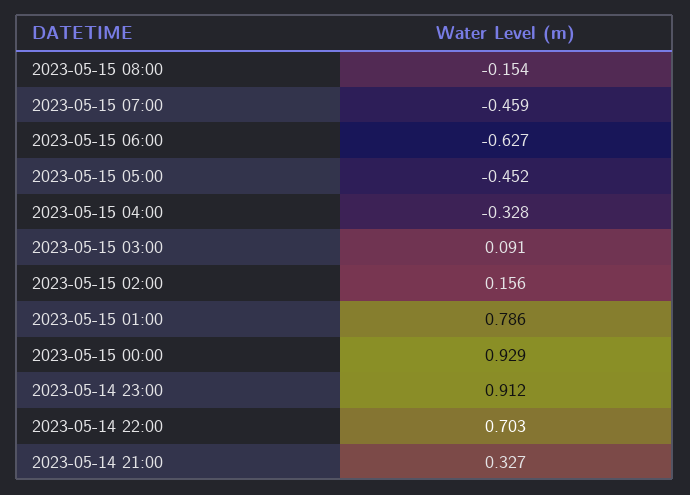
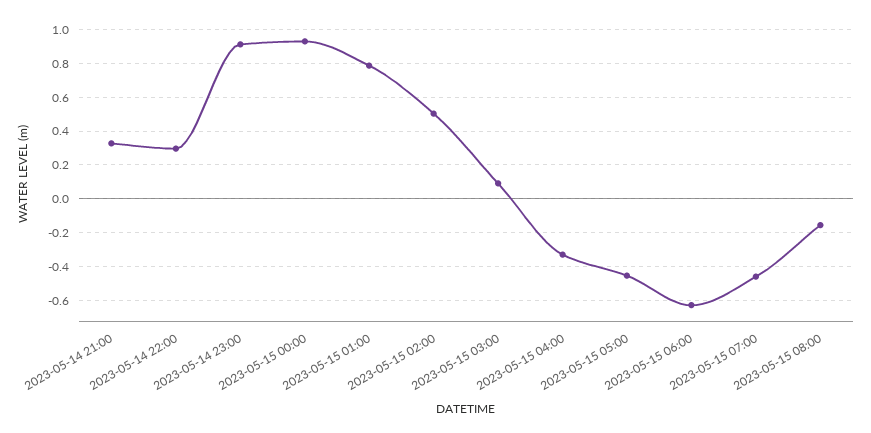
2023-05-15 02:00: 0.156 -> 0.5
2023-05-14 22:00: 0.703 -> 0.3

